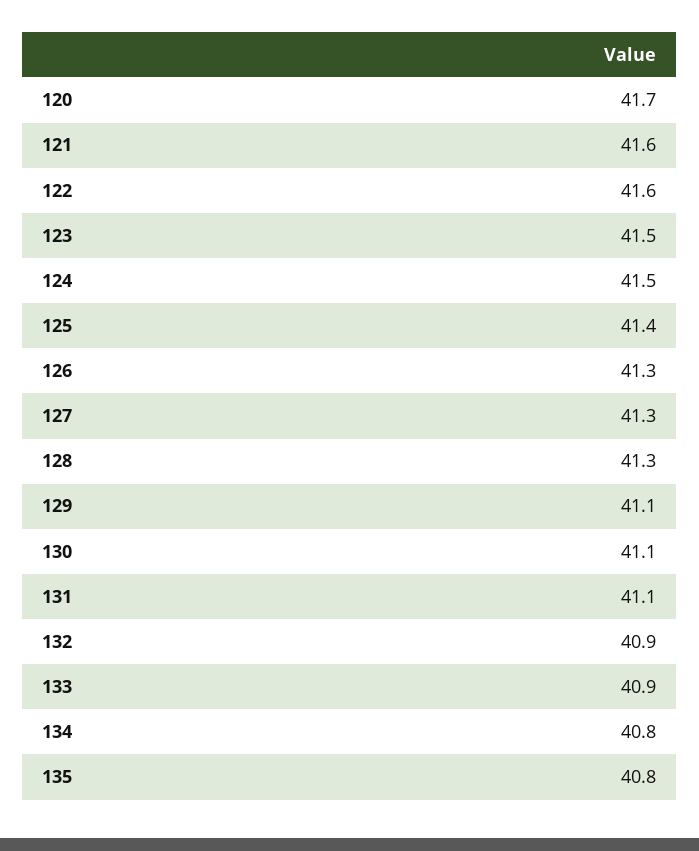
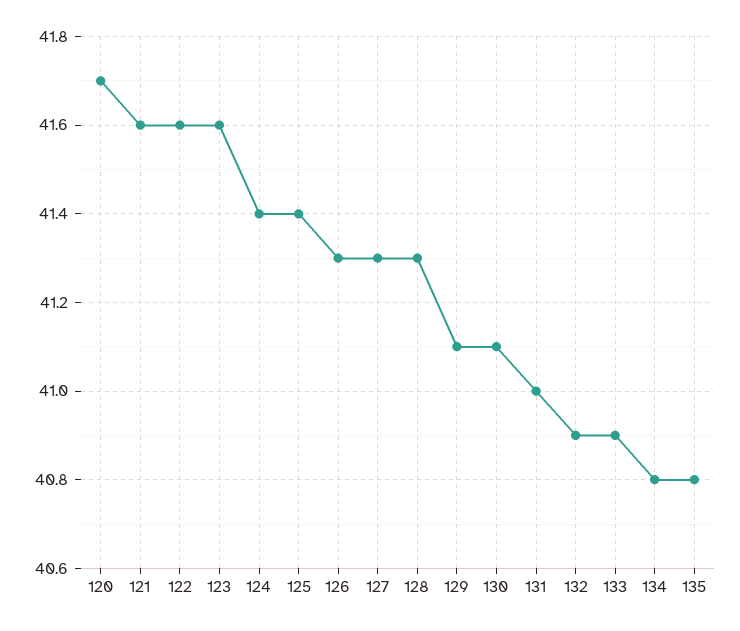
123: 41.5 -> 41.6
124: 41.5 -> 41.4
131: 41.1 -> 41

